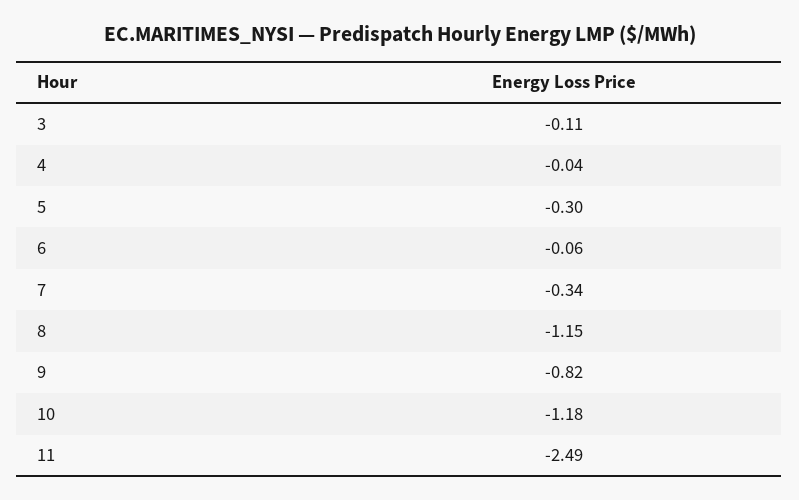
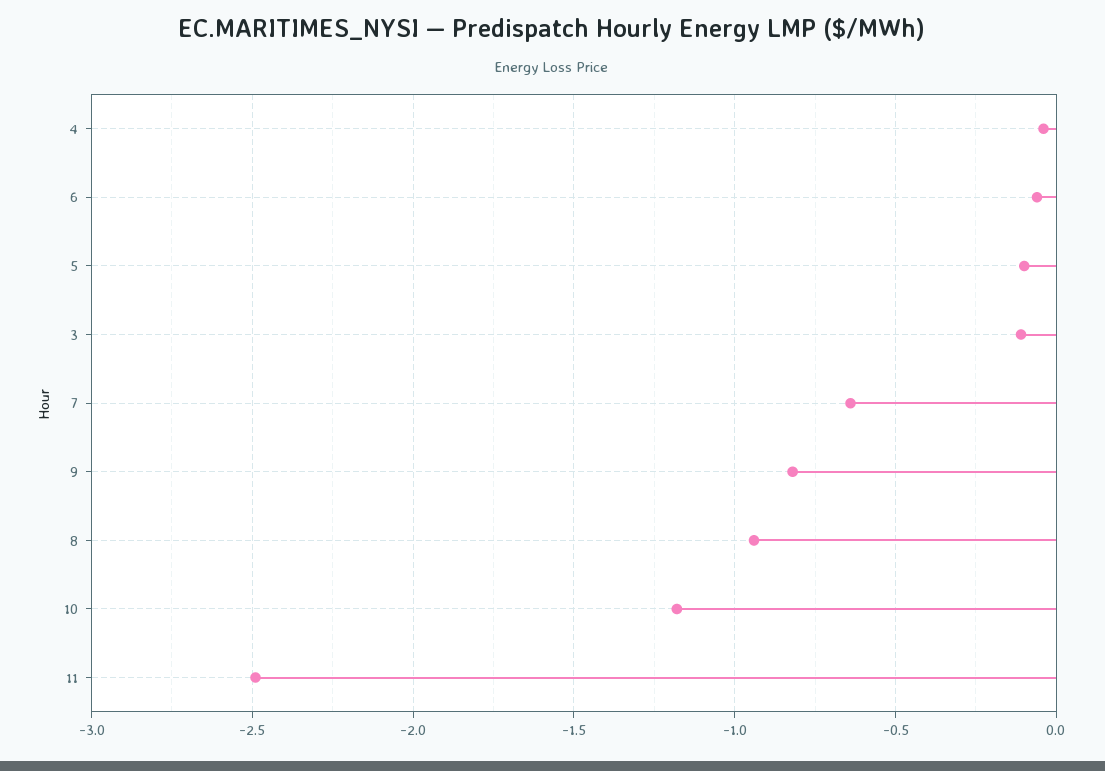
5: -0.3 -> -0.1
7: -0.34 -> -0.65
8: -1.15 -> -0.95

